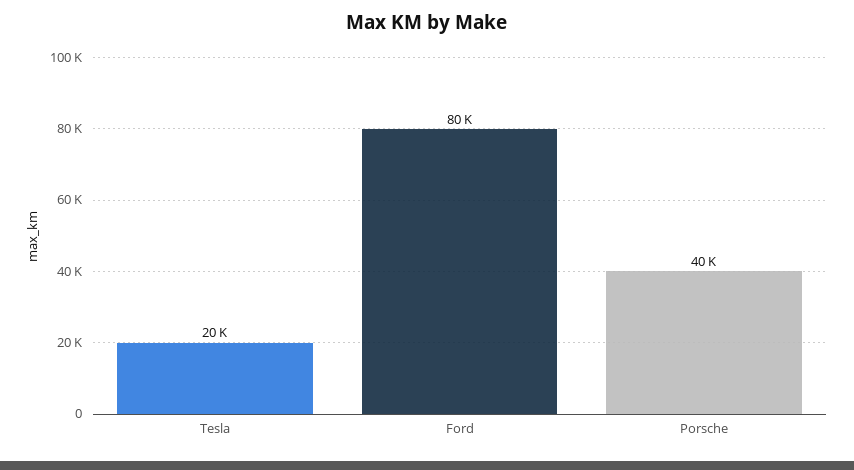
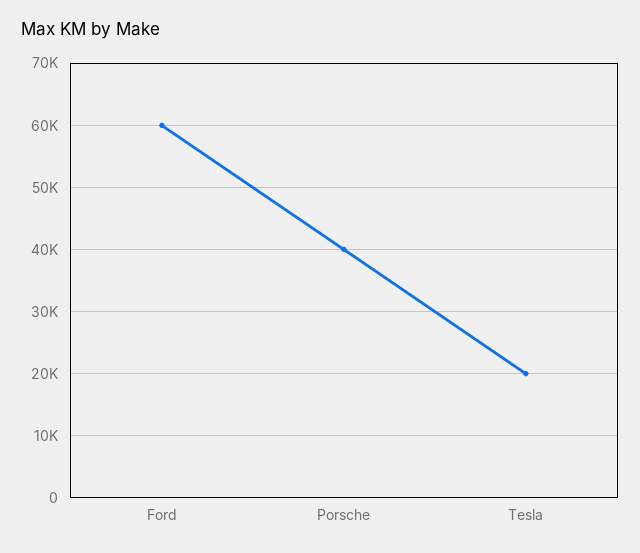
Ford: 80000 -> 60000

